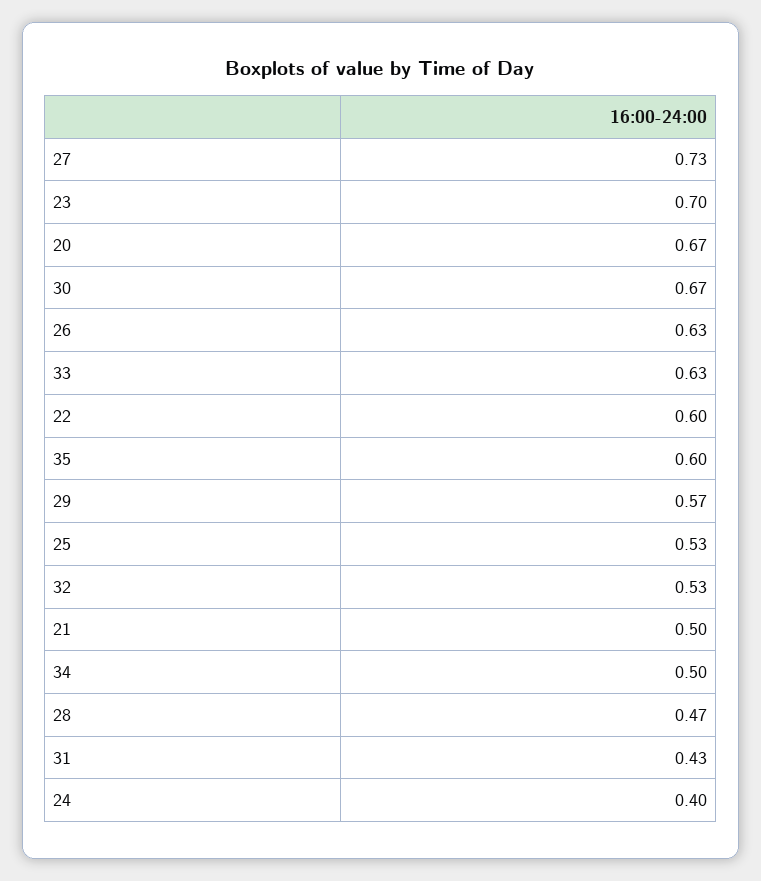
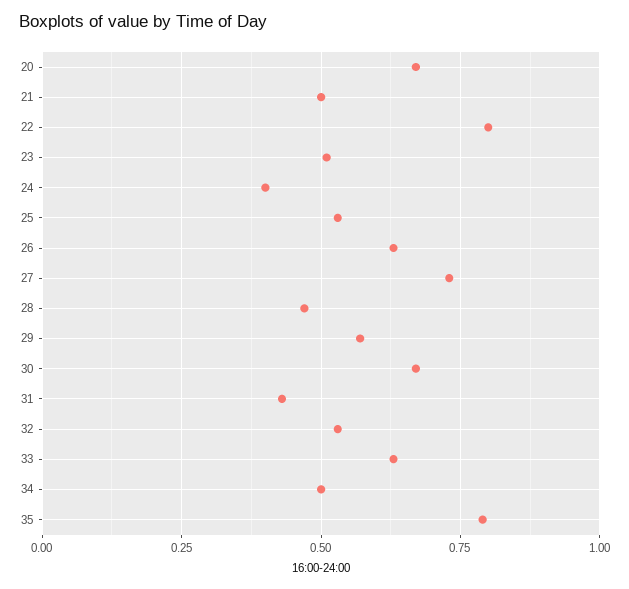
23: 0.7 -> 0.5
22: 0.6 -> 0.8
35: 0.6 -> 0.8

